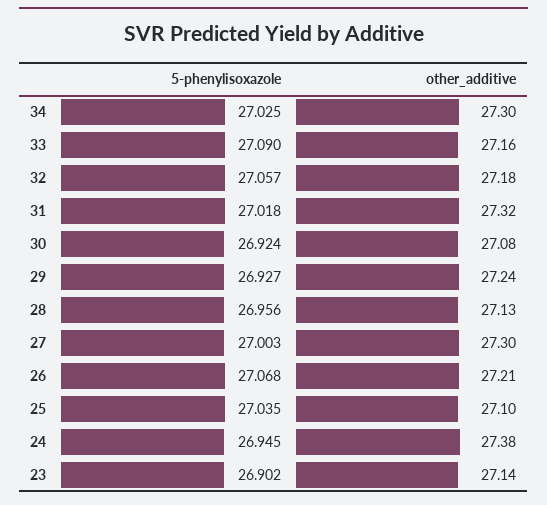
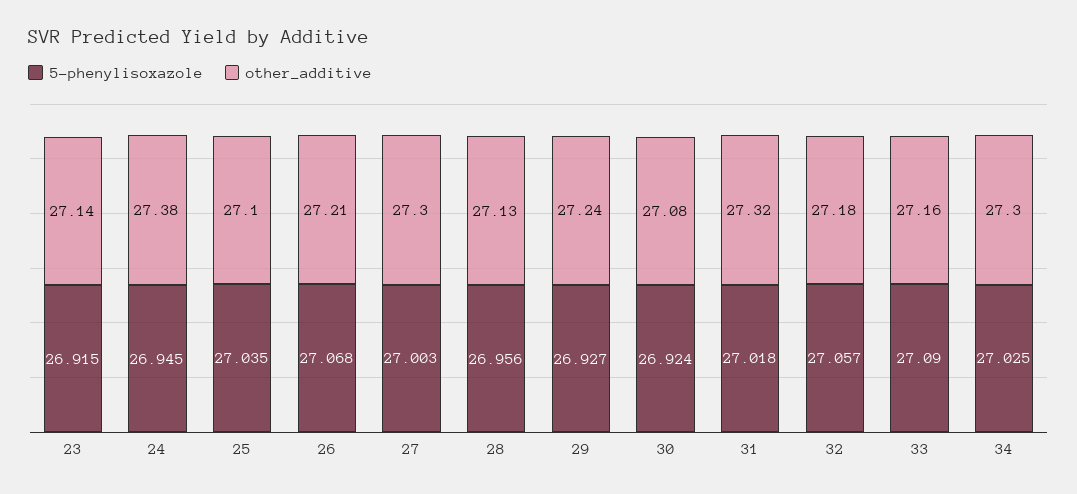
5-phenylisoxazole, 23: 26.902 -> 26.915

